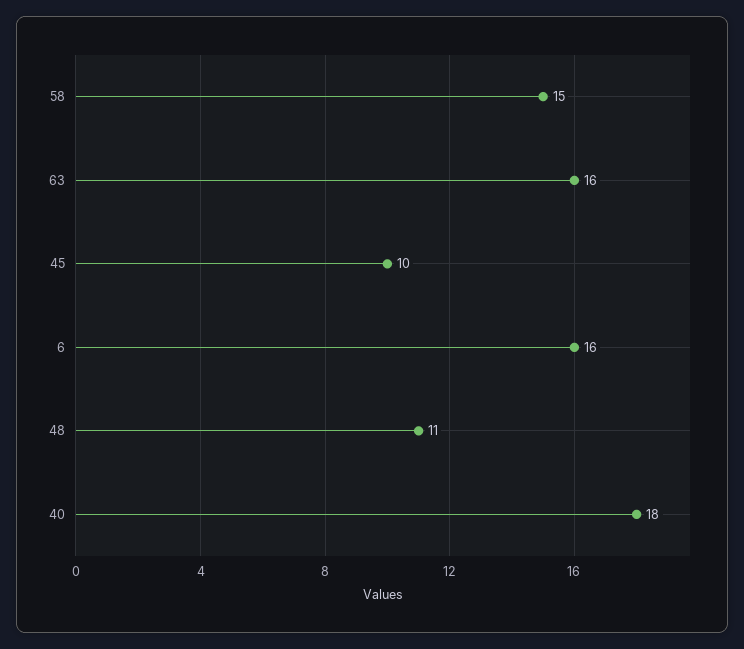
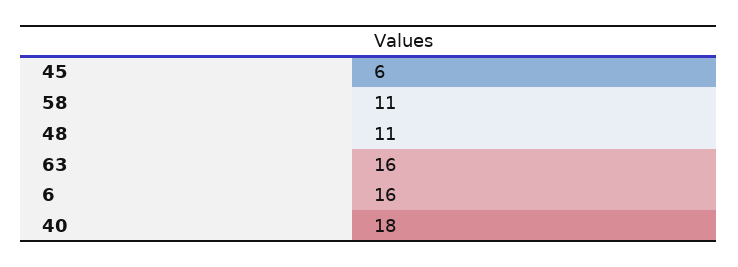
58: 15 -> 11
45: 10 -> 6

